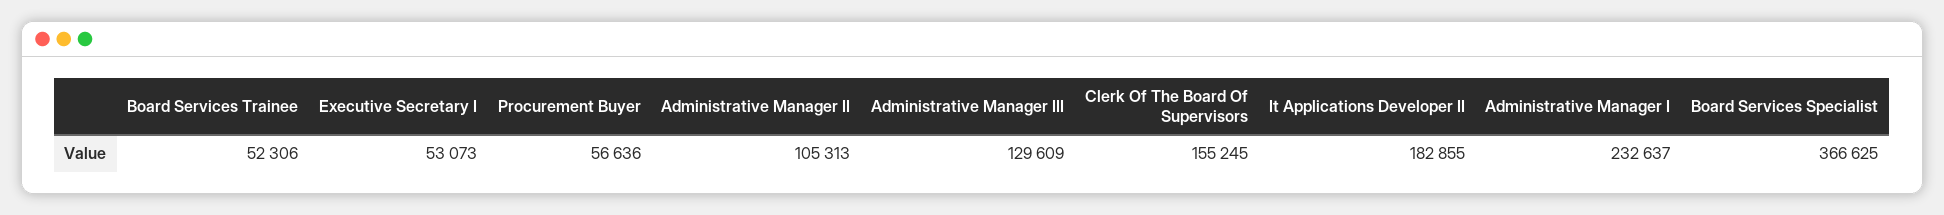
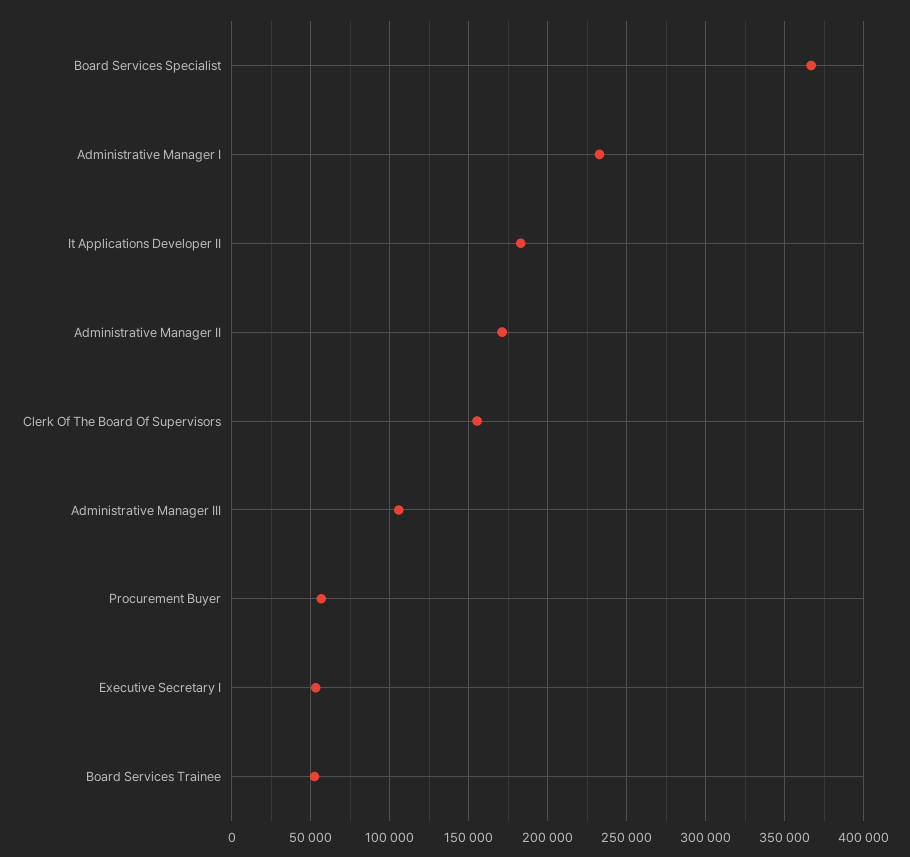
Administrative Manager II: 105313 -> 170000
Administrative Manager III: 129609 -> 105000

